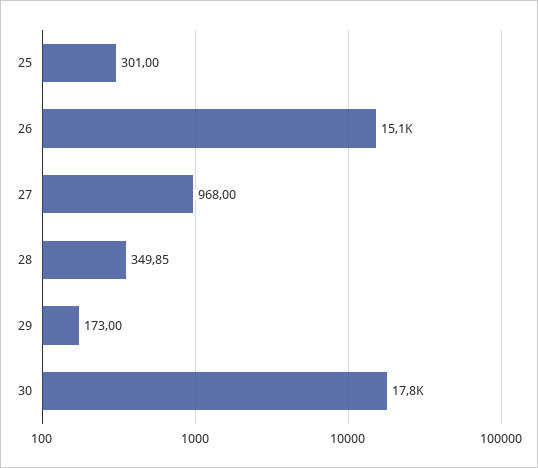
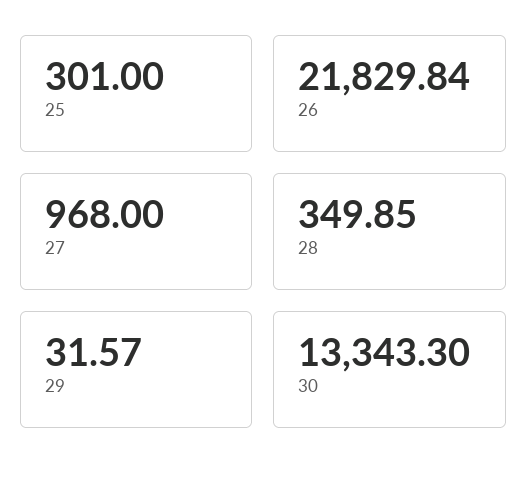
26: 15100 -> 21829.84
29: 173 -> 31.57
30: 17800 -> 13343.3

